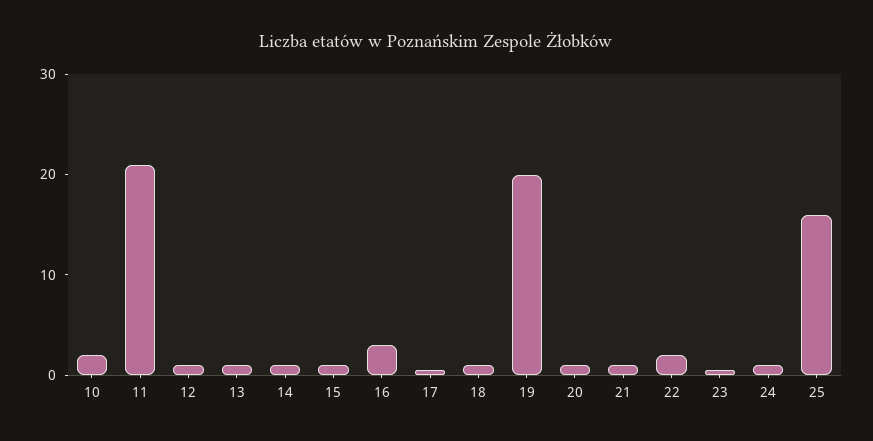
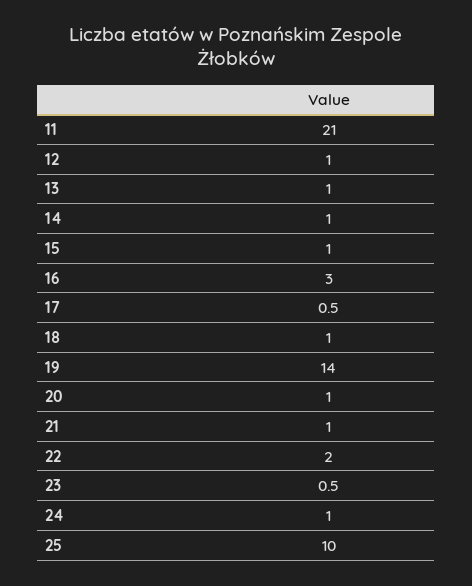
10: 2 -> none
19: 20 -> 14
25: 16 -> 10

